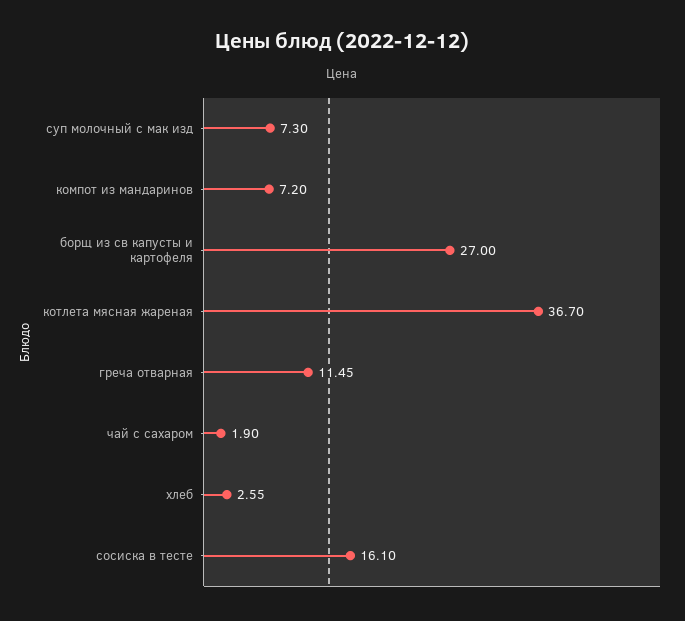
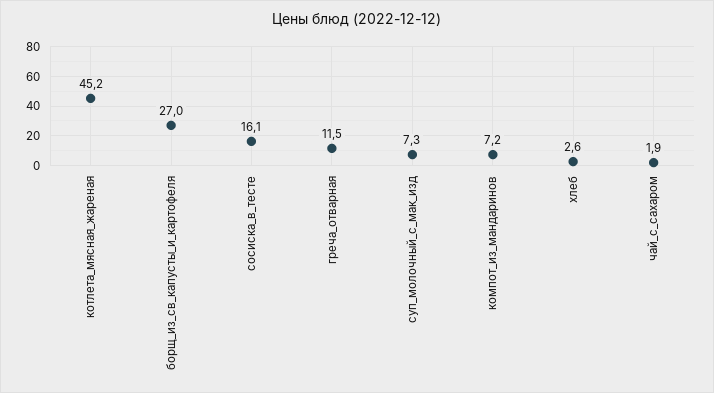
котлета мясная жареная: 36.7 -> 45.2

